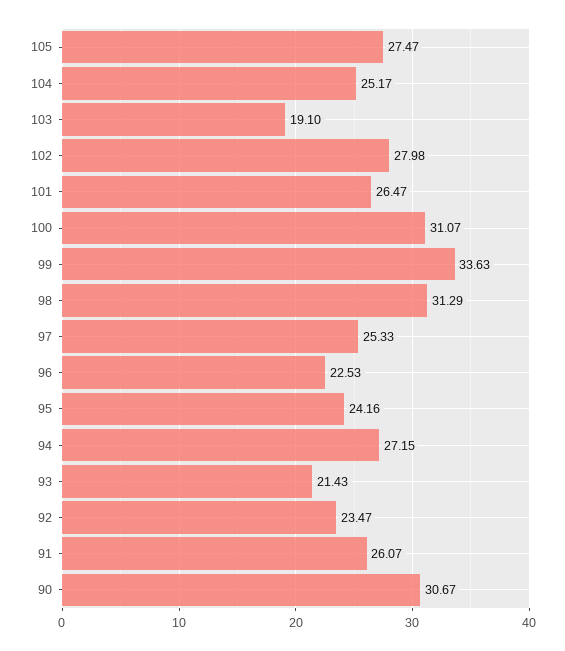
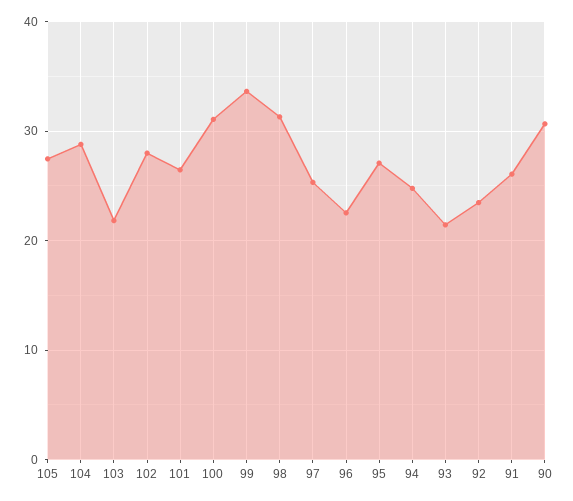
104: 25.17 -> 29
103: 19.1 -> 22
95: 24.16 -> 27
94: 27.15 -> 25

